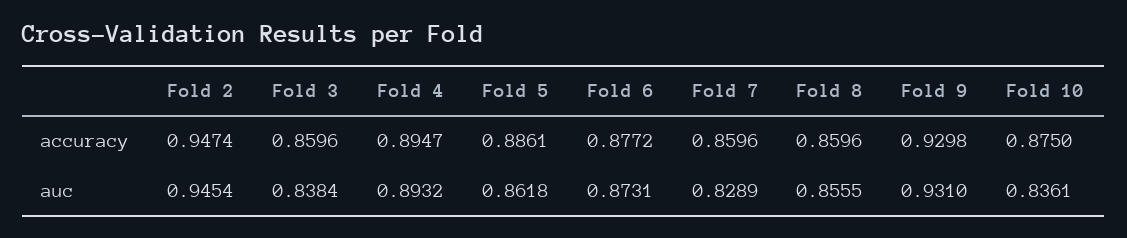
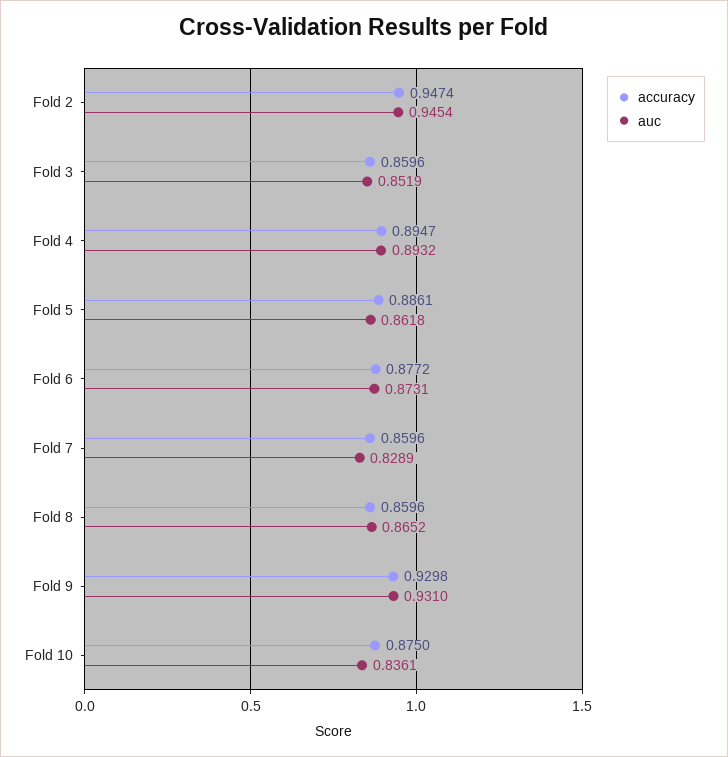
auc, Fold 3: 0.8384 -> 0.8519
auc, Fold 8: 0.8555 -> 0.8652

